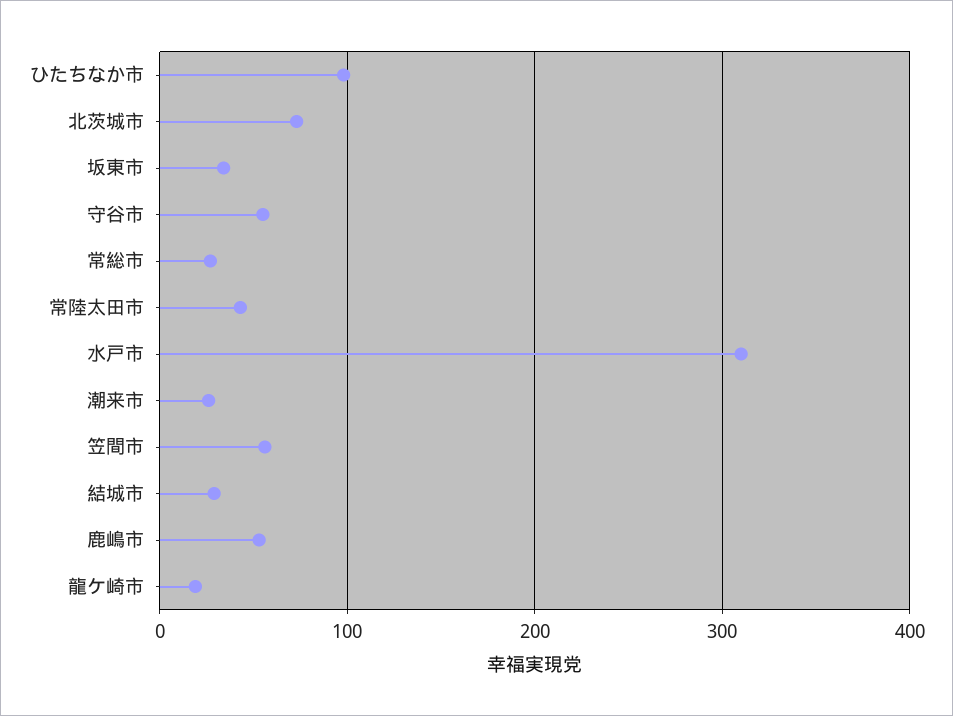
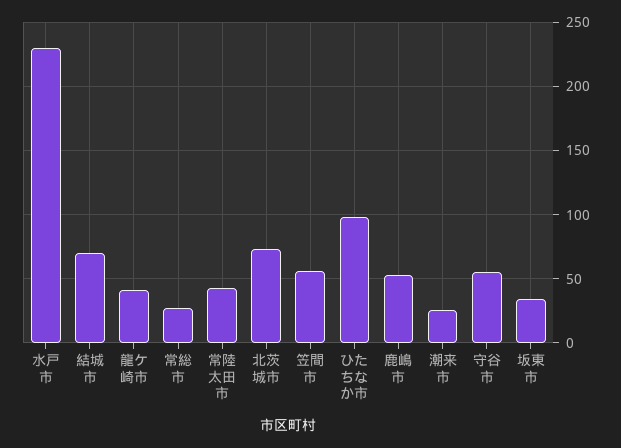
水戸市: 310 -> 230
結城市: 30 -> 70
龍ケ崎市: 20 -> 40

